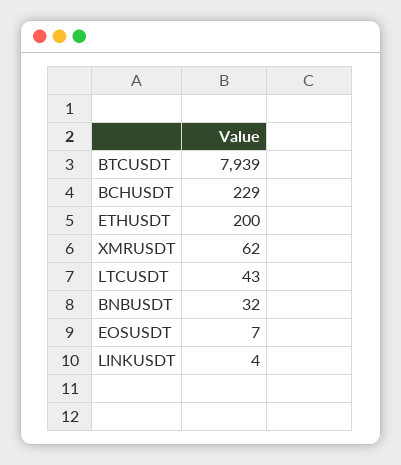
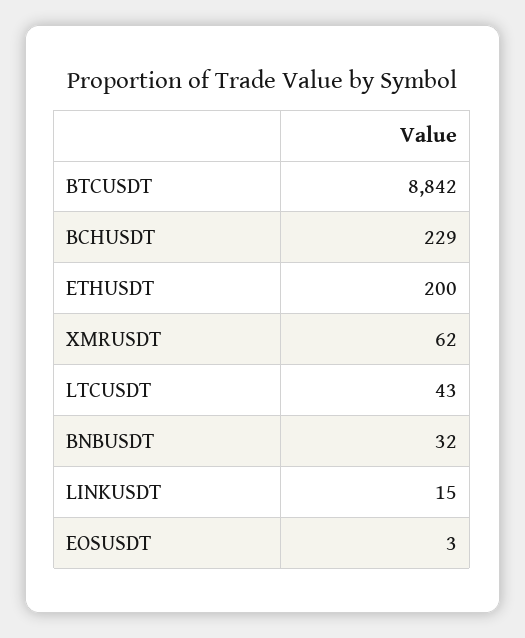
BTCUSDT: 7939 -> 8842
EOSUSDT: 7 -> 3
LINKUSDT: 4 -> 15

